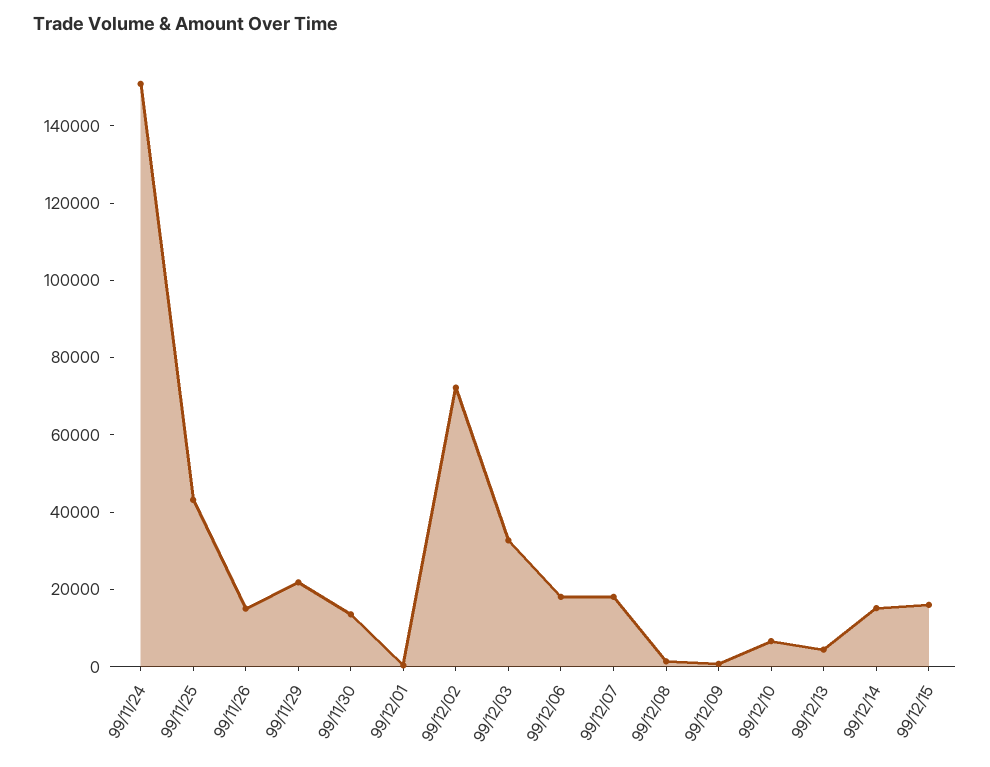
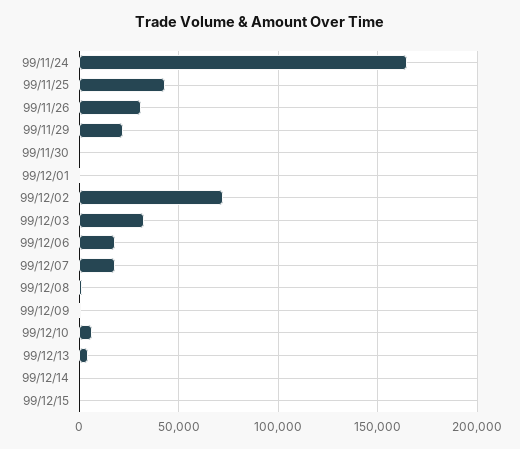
99/11/24: 150000 -> 165000
99/11/26: 15000 -> 30000
99/11/30: 15000 -> 0
99/12/14: 15000 -> 0
99/12/15: 15000 -> 0

